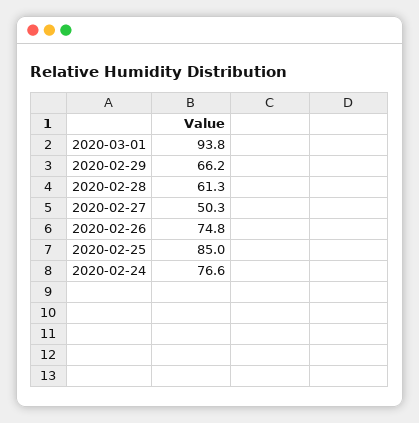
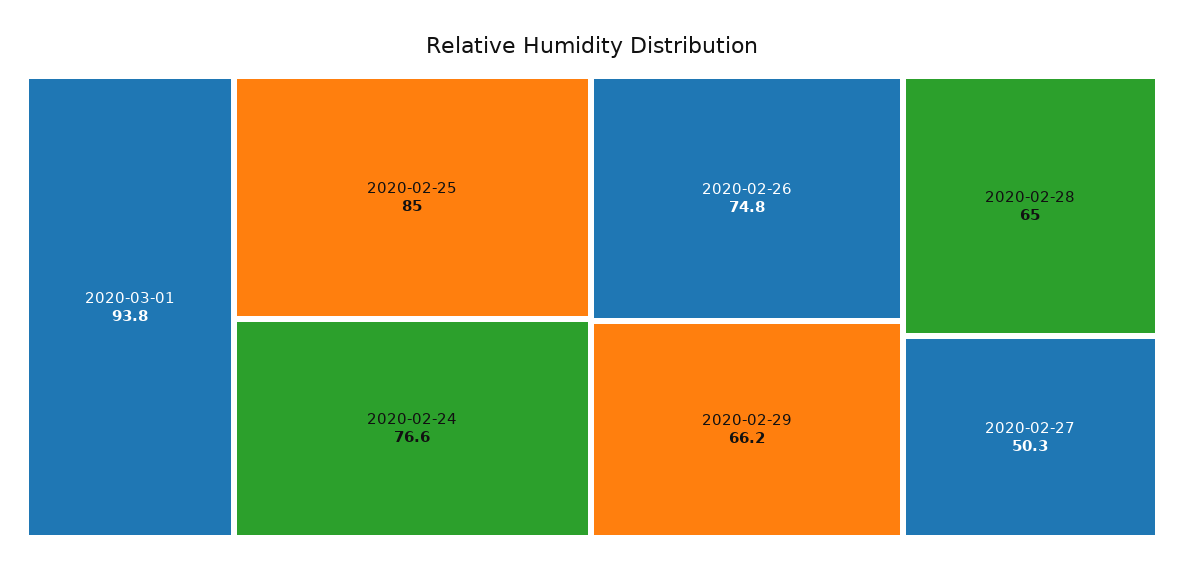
2020-02-28: 61.3 -> 65

